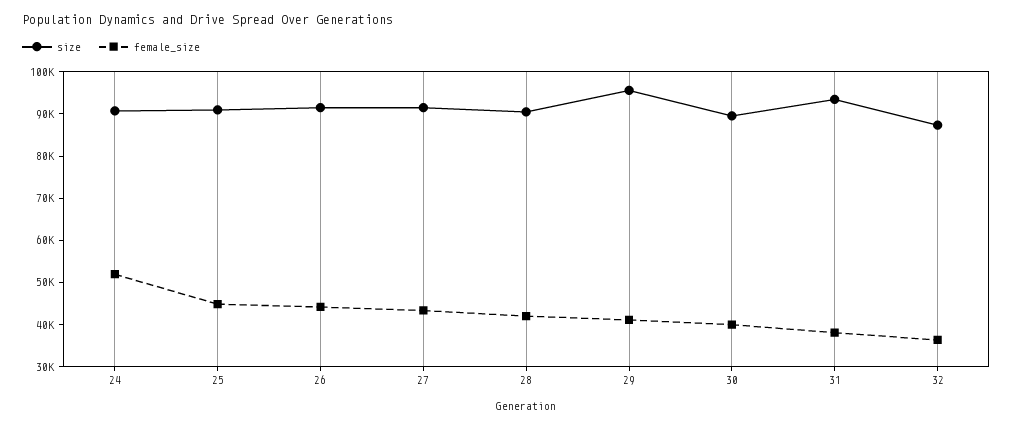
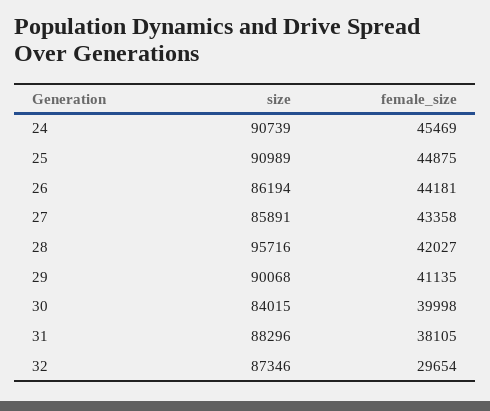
female_size, 24: 52000 -> 45469
size, 26: 92000 -> 86194
size, 27: 92000 -> 85891
size, 28: 90000 -> 95716
size, 29: 96000 -> 90068
size, 30: 90000 -> 84015
size, 31: 94000 -> 88296
female_size, 32: 36000 -> 29654

